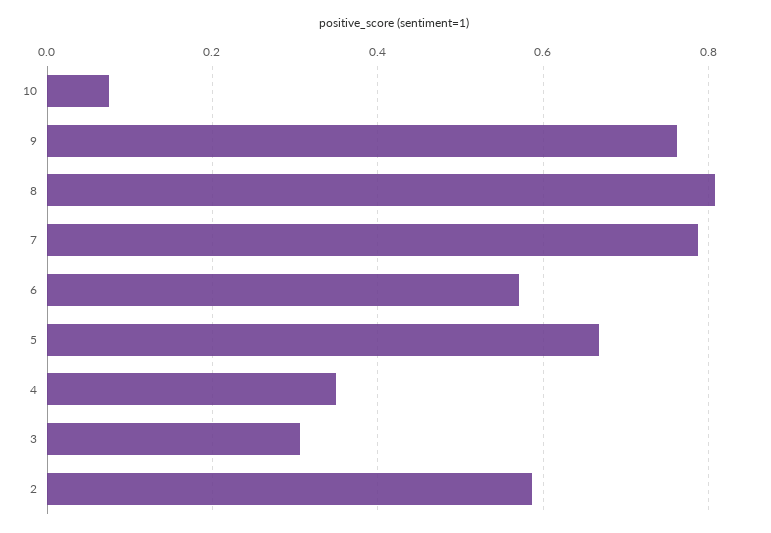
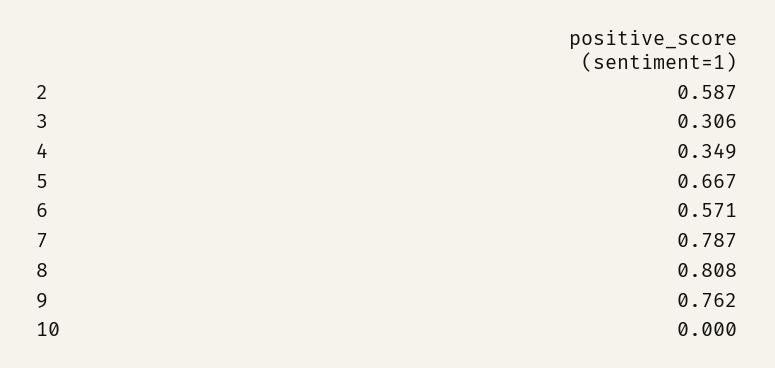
10: 0.08 -> 0

